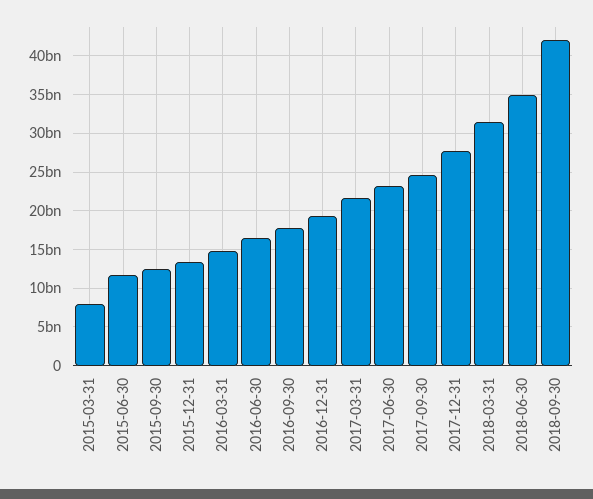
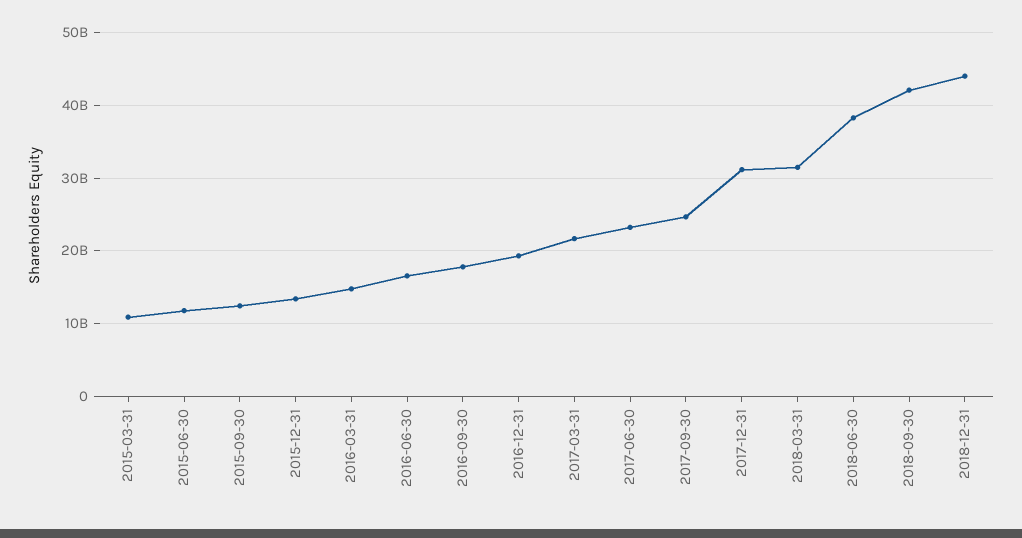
2015-03-31: 8000000000 -> 11000000000
2017-12-31: 28000000000 -> 31000000000
2018-06-30: 35000000000 -> 38000000000
2018-12-31: none -> 44000000000

